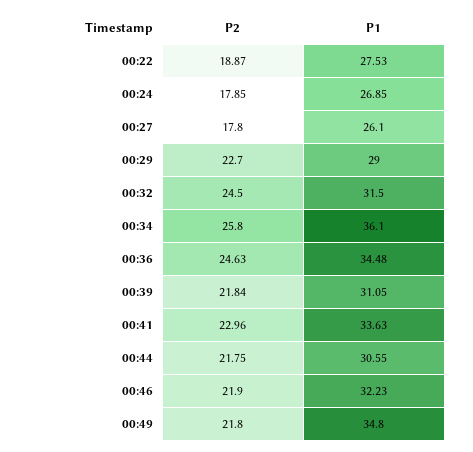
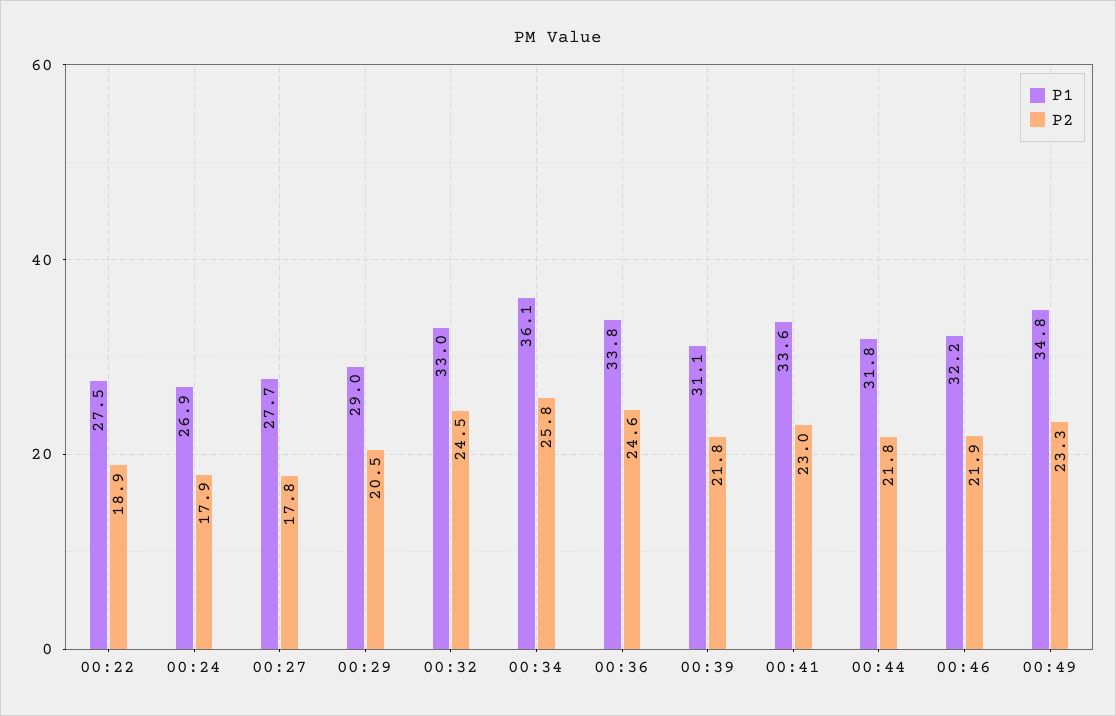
P1, 00:27: 26.1 -> 27.7
P2, 00:29: 22.7 -> 20.5
P1, 00:32: 31.5 -> 33
P1, 00:36: 34.48 -> 33.8
P1, 00:44: 30.55 -> 31.8
P2, 00:49: 21.8 -> 23.3

